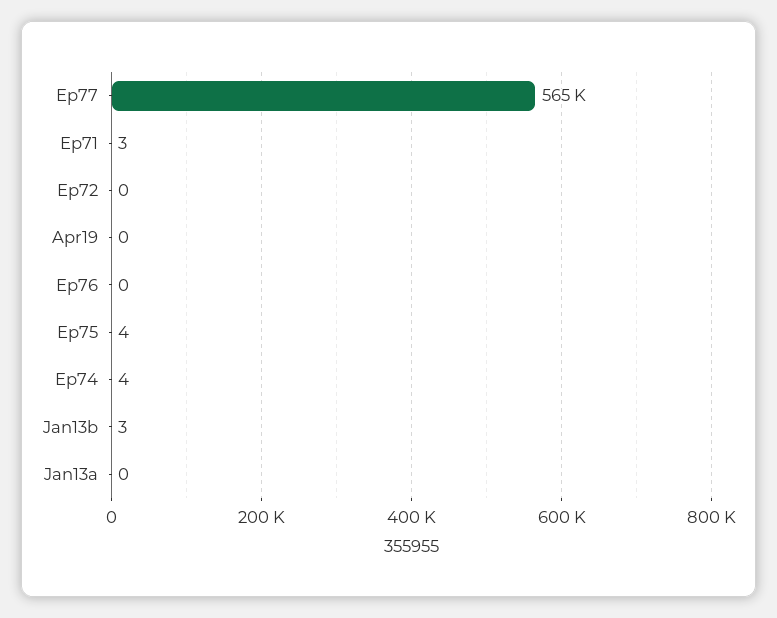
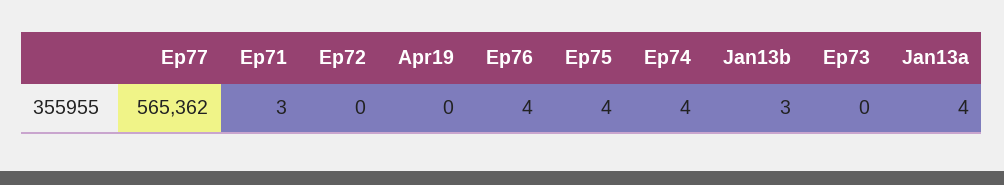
Ep76: 0 -> 4
Jan13a: 0 -> 4
Ep73: none -> 0

